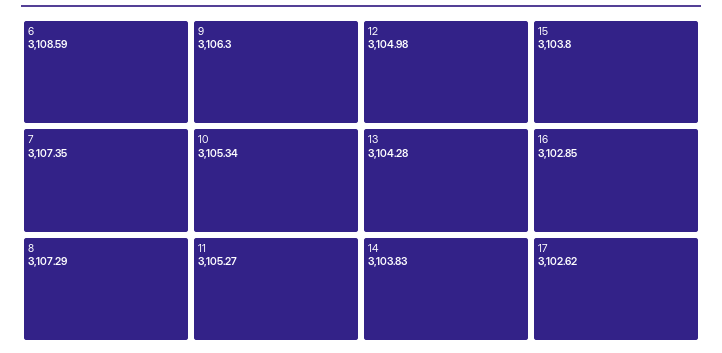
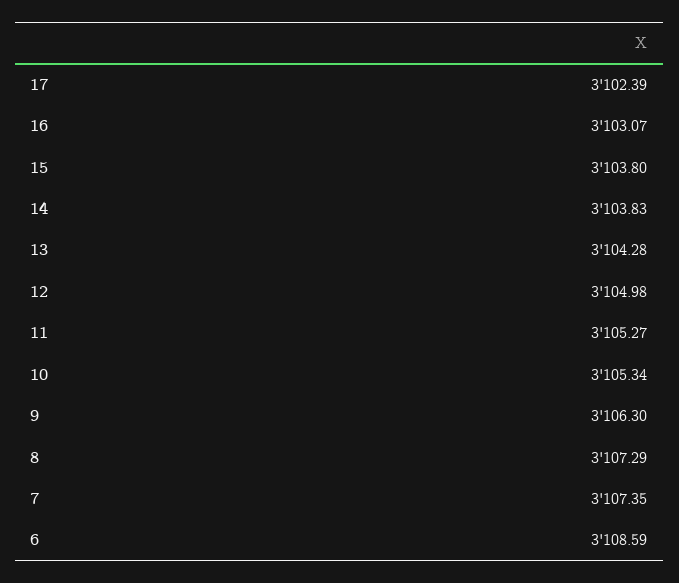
16: 3102.85 -> 3103.07
17: 3102.62 -> 3102.39

